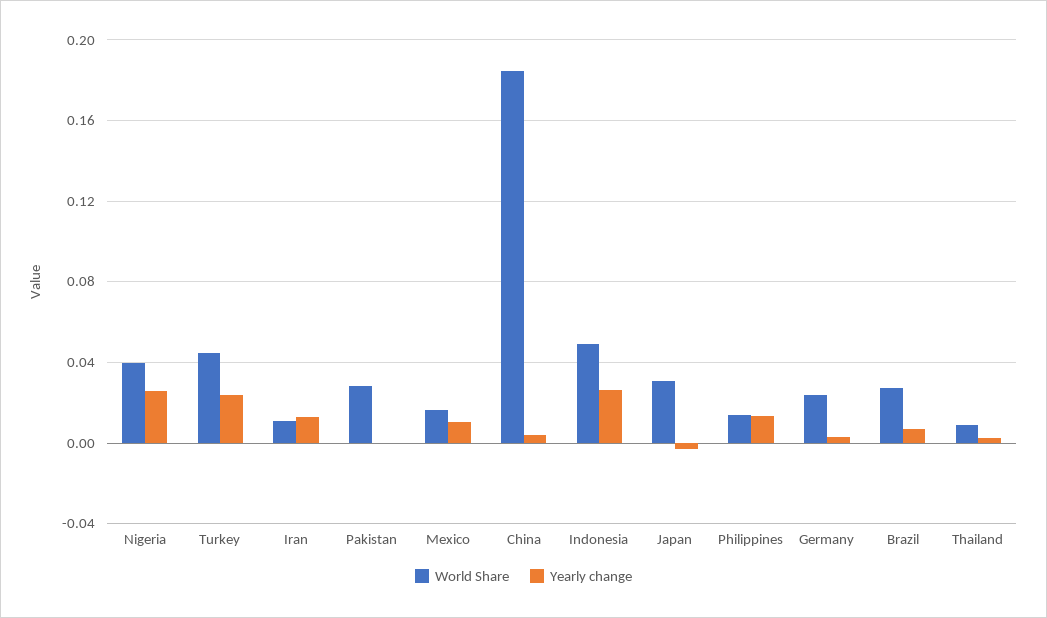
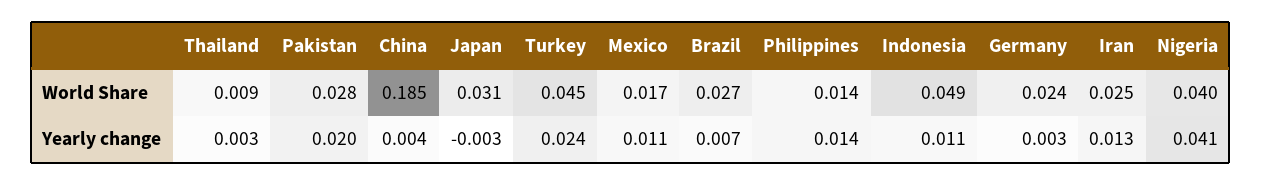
Yearly change, Nigeria: 0.025 -> 0.041
World Share, Iran: 0.01 -> 0.025
Yearly change, Pakistan: 0 -> 0.02
Yearly change, Indonesia: 0.025 -> 0.011

